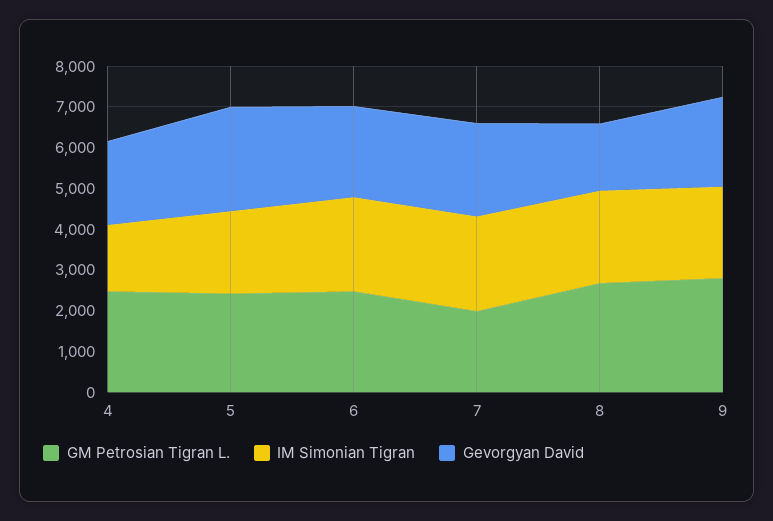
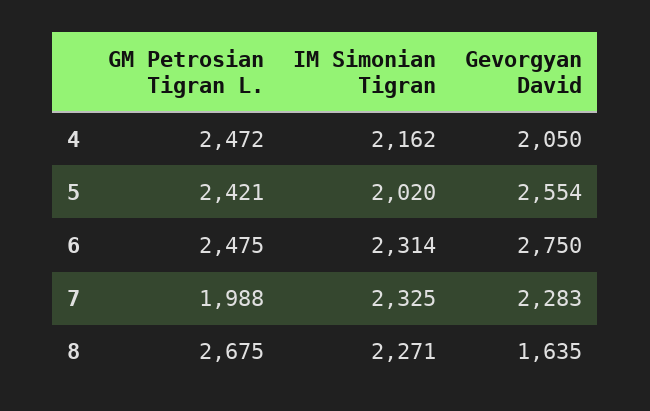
IM Simonian Tigran, 4: 1600 -> 2162
Gevorgyan David, 6: 2200 -> 2750
GM Petrosian Tigran L., 9: 2800 -> none
IM Simonian Tigran, 9: 2200 -> none
Gevorgyan David, 9: 2200 -> none

